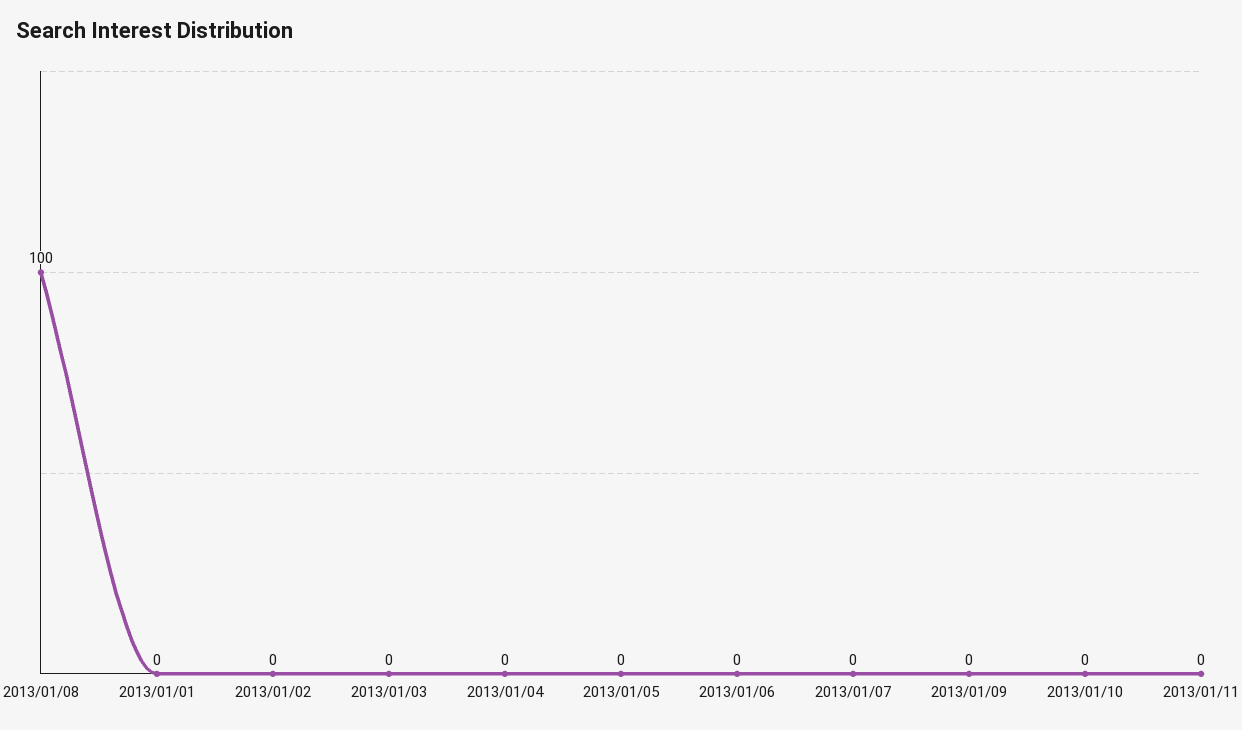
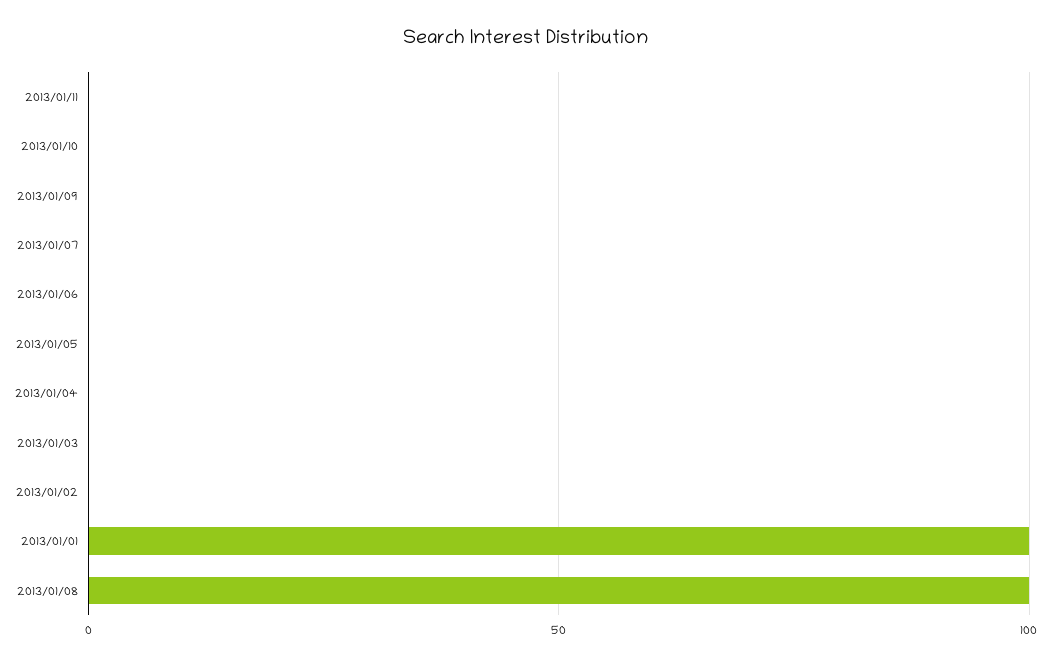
2013/01/01: 0 -> 100

